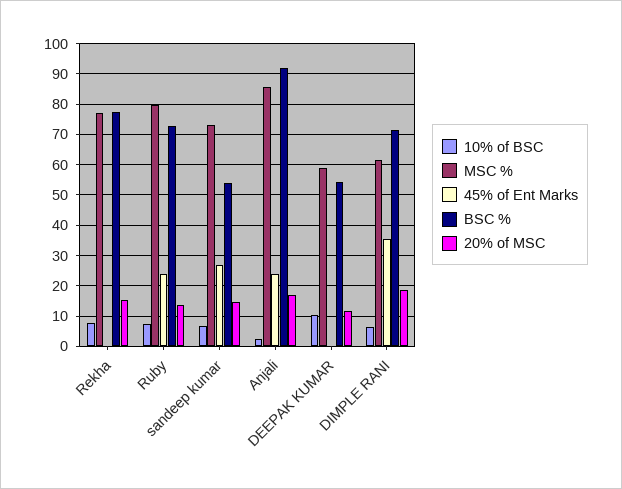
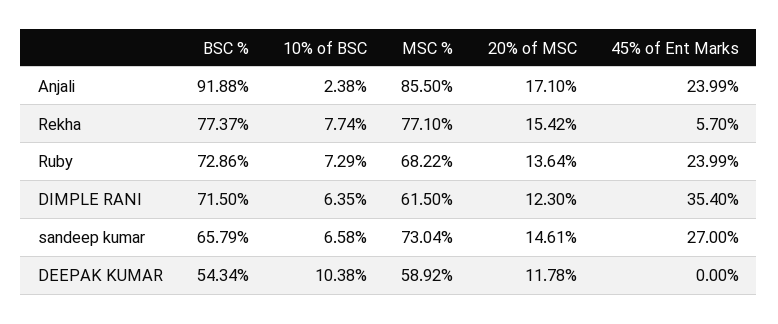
45% of Ent Marks, Rekha: 0 -> 5.7
MSC %, Ruby: 80 -> 68.22
BSC %, sandeep kumar: 54 -> 65.79
20% of MSC, DIMPLE RANI: 18 -> 12.3

